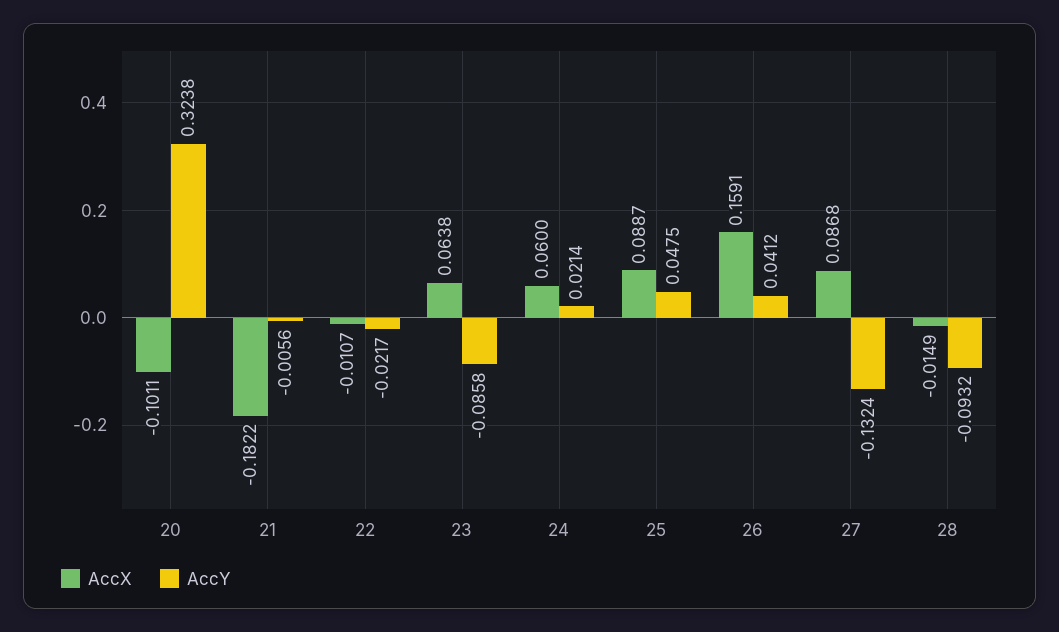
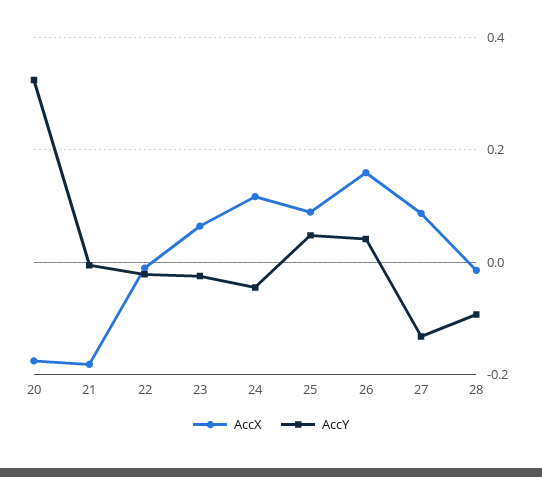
AccX, 20: -0.1011 -> -0.18
AccY, 23: -0.0858 -> -0.02
AccX, 24: 0.06 -> 0.12
AccY, 24: 0.0214 -> -0.04

